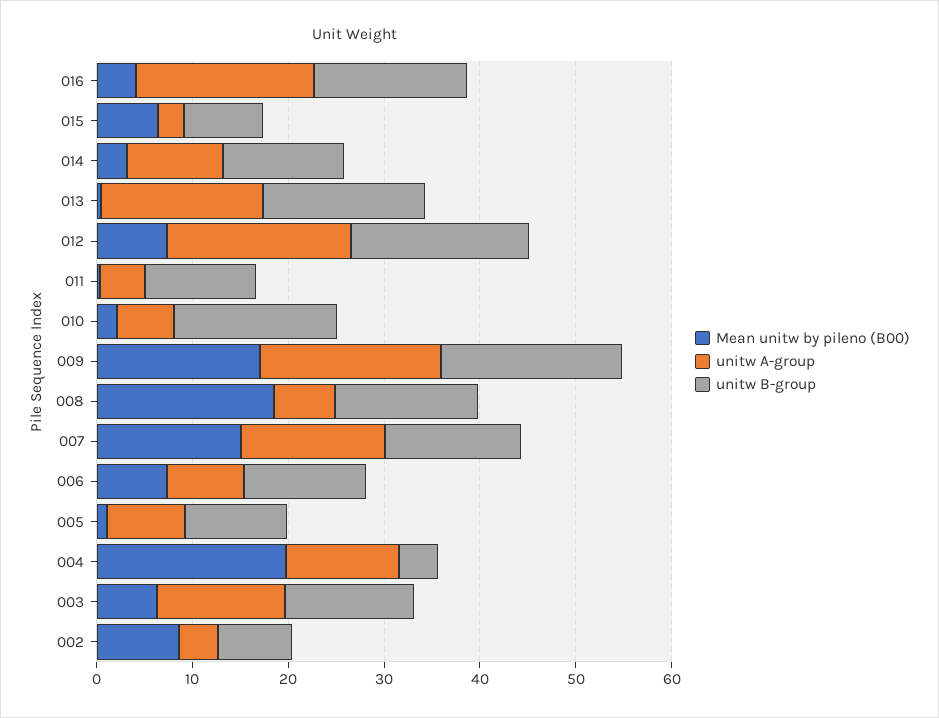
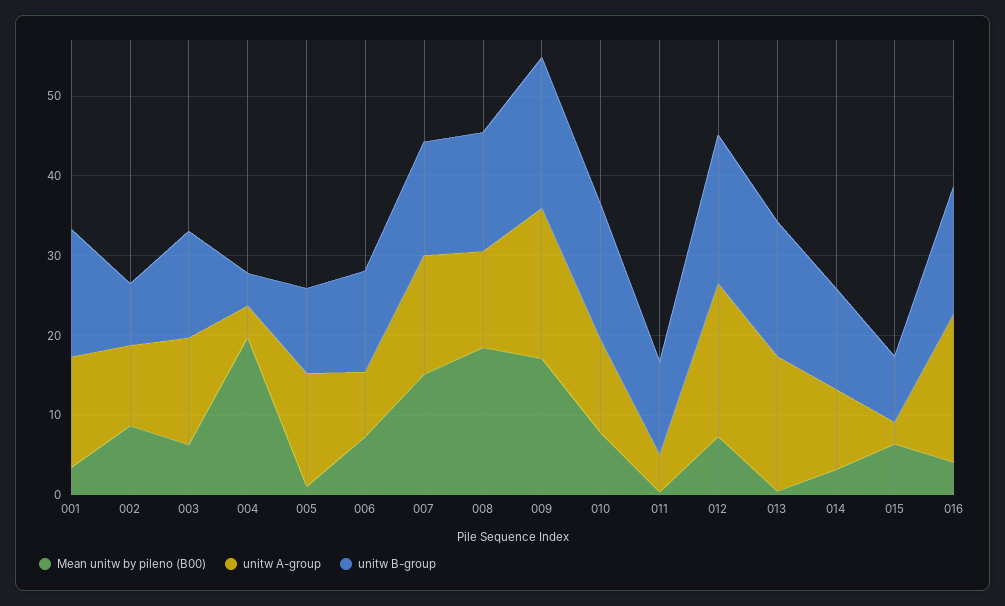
Mean unitw by pileno (B00), 010: 2 -> 8
unitw A-group, 010: 6 -> 12
unitw A-group, 008: 6 -> 12
unitw A-group, 005: 8 -> 14
unitw A-group, 004: 12 -> 4
unitw A-group, 002: 4 -> 10
Mean unitw by pileno (B00), 001: none -> 4
unitw A-group, 001: none -> 14
unitw B-group, 001: none -> 16

